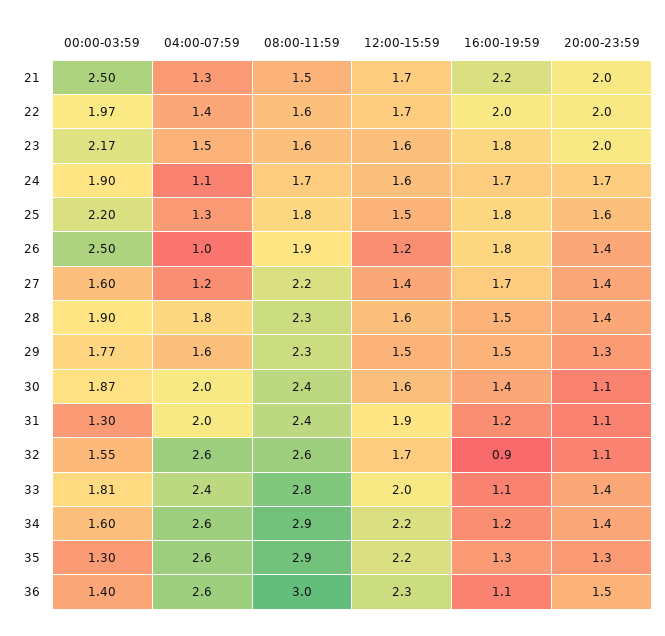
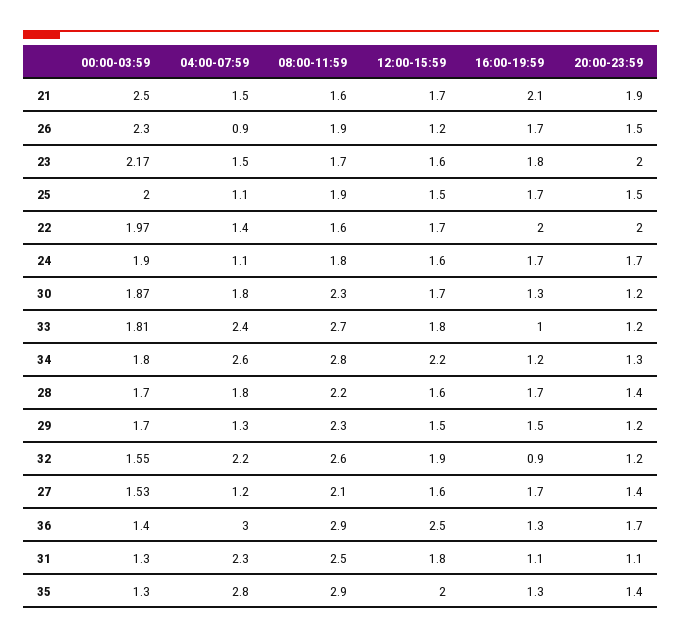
04:00-07:59, 21: 1.3 -> 1.5
08:00-11:59, 21: 1.5 -> 1.6
16:00-19:59, 21: 2.2 -> 2.1
20:00-23:59, 21: 2 -> 1.9
08:00-11:59, 23: 1.6 -> 1.7
08:00-11:59, 24: 1.7 -> 1.8
00:00-03:59, 25: 2.2 -> 2
04:00-07:59, 25: 1.3 -> 1.1
08:00-11:59, 25: 1.8 -> 1.9
16:00-19:59, 25: 1.8 -> 1.7
20:00-23:59, 25: 1.6 -> 1.5
00:00-03:59, 26: 2.5 -> 2.3
04:00-07:59, 26: 1 -> 0.9
16:00-19:59, 26: 1.8 -> 1.7
20:00-23:59, 26: 1.4 -> 1.5
00:00-03:59, 27: 1.6 -> 1.53
08:00-11:59, 27: 2.2 -> 2.1
12:00-15:59, 27: 1.4 -> 1.6
00:00-03:59, 28: 1.9 -> 1.7
08:00-11:59, 28: 2.3 -> 2.2
16:00-19:59, 28: 1.5 -> 1.7
00:00-03:59, 29: 1.77 -> 1.7
04:00-07:59, 29: 1.6 -> 1.3
20:00-23:59, 29: 1.3 -> 1.2
04:00-07:59, 30: 2 -> 1.8
08:00-11:59, 30: 2.4 -> 2.3
12:00-15:59, 30: 1.6 -> 1.7
16:00-19:59, 30: 1.4 -> 1.3
20:00-23:59, 30: 1.1 -> 1.2
04:00-07:59, 31: 2 -> 2.3
08:00-11:59, 31: 2.4 -> 2.5
12:00-15:59, 31: 1.9 -> 1.8
16:00-19:59, 31: 1.2 -> 1.1
04:00-07:59, 32: 2.6 -> 2.2
12:00-15:59, 32: 1.7 -> 1.9
20:00-23:59, 32: 1.1 -> 1.2
08:00-11:59, 33: 2.8 -> 2.7
12:00-15:59, 33: 2 -> 1.8
16:00-19:59, 33: 1.1 -> 1
20:00-23:59, 33: 1.4 -> 1.2
00:00-03:59, 34: 1.6 -> 1.8
08:00-11:59, 34: 2.9 -> 2.8
20:00-23:59, 34: 1.4 -> 1.3
04:00-07:59, 35: 2.6 -> 2.8
12:00-15:59, 35: 2.2 -> 2
20:00-23:59, 35: 1.3 -> 1.4
04:00-07:59, 36: 2.6 -> 3
08:00-11:59, 36: 3 -> 2.9
12:00-15:59, 36: 2.3 -> 2.5
16:00-19:59, 36: 1.1 -> 1.3
20:00-23:59, 36: 1.5 -> 1.7

